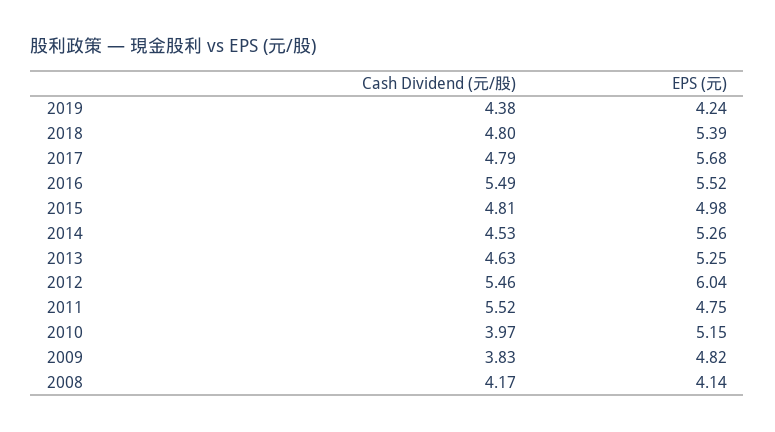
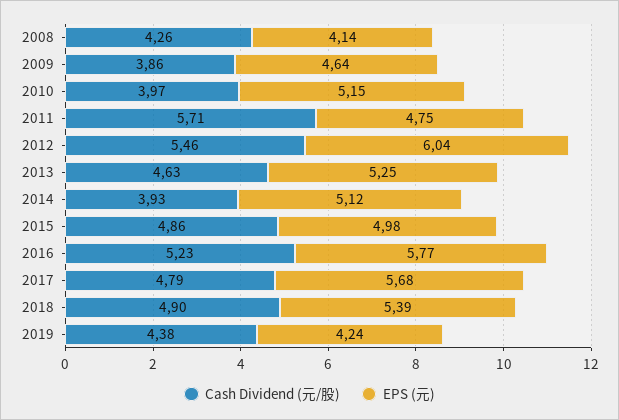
Cash Dividend (元/股), 2018: 4.8 -> 4.9
Cash Dividend (元/股), 2016: 5.49 -> 5.23
EPS (元), 2016: 5.52 -> 5.77
Cash Dividend (元/股), 2015: 4.81 -> 4.86
Cash Dividend (元/股), 2014: 4.53 -> 3.93
EPS (元), 2014: 5.26 -> 5.12
Cash Dividend (元/股), 2011: 5.52 -> 5.71
Cash Dividend (元/股), 2009: 3.83 -> 3.86
EPS (元), 2009: 4.82 -> 4.64
Cash Dividend (元/股), 2008: 4.17 -> 4.26

